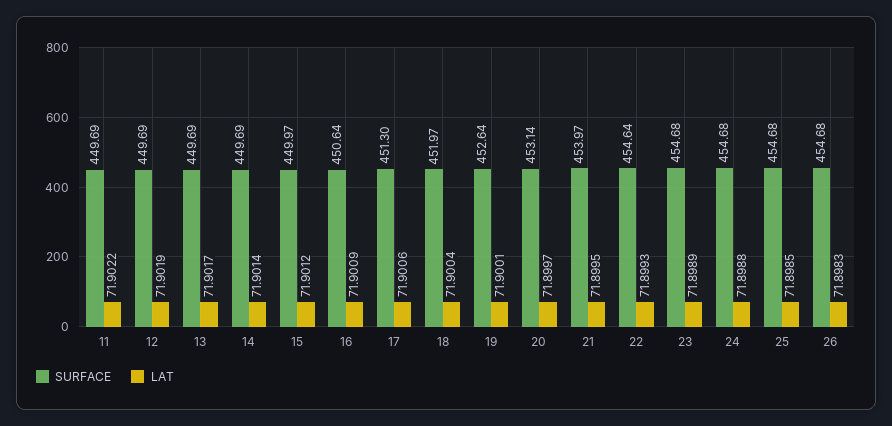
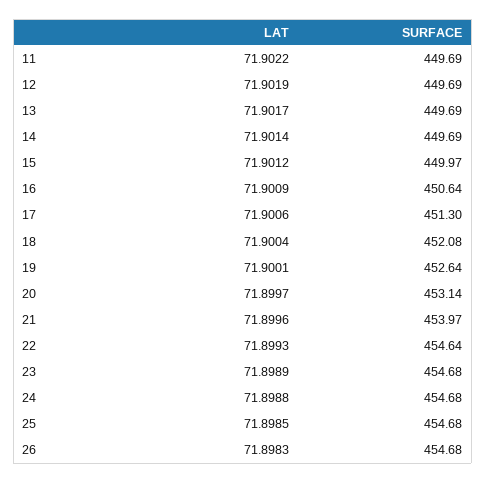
SURFACE, 18: 451.97 -> 452.08
LAT, 21: 71.8995 -> 71.8996

